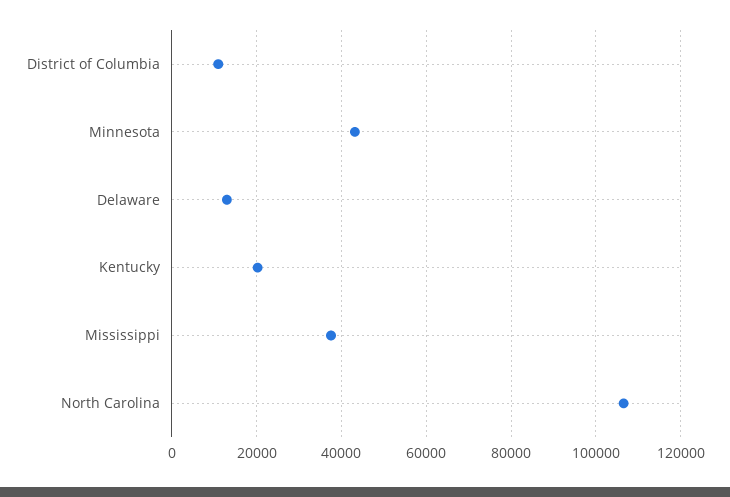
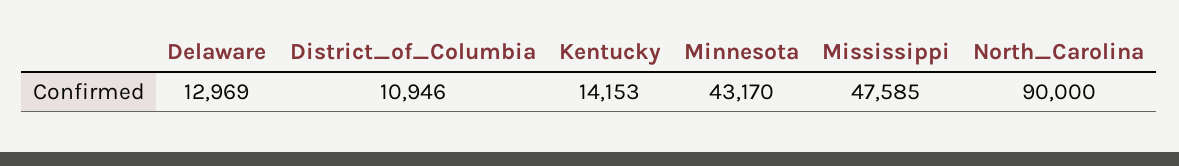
Kentucky: 20000 -> 14153
Mississippi: 38000 -> 47585
North Carolina: 106000 -> 90000

